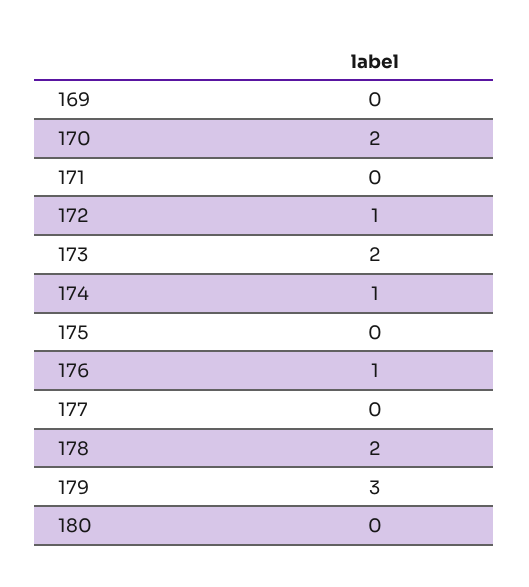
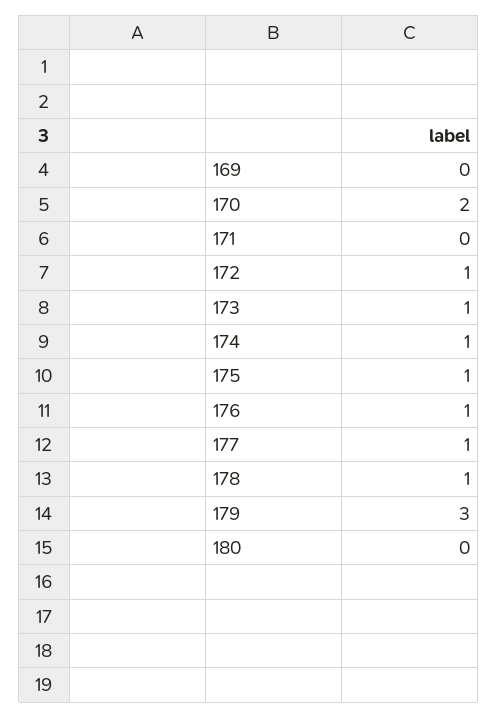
173: 2 -> 1
175: 0 -> 1
177: 0 -> 1
178: 2 -> 1

